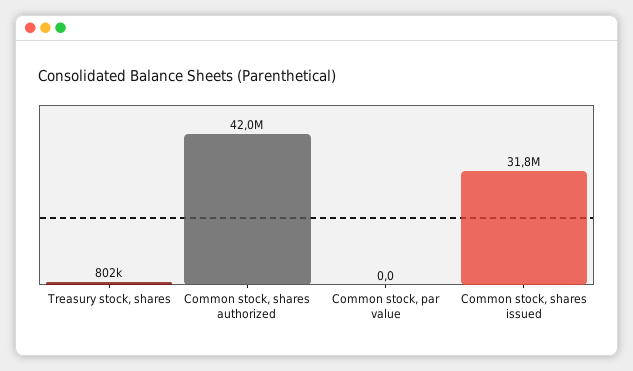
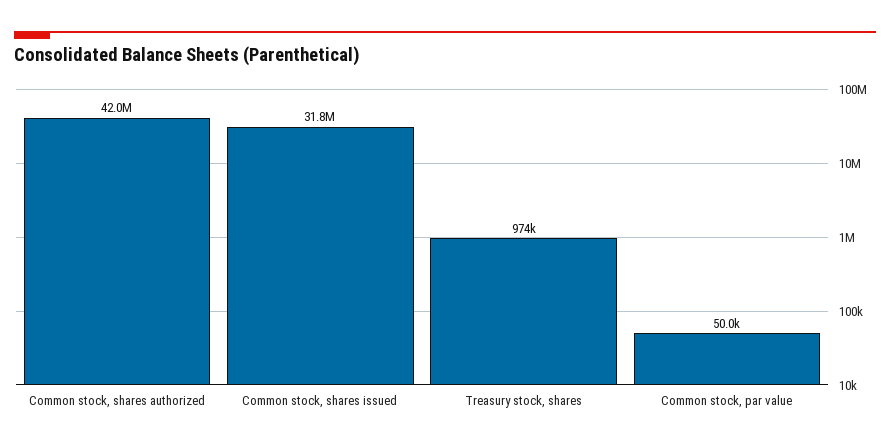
Treasury stock, shares: 802000 -> 974000
Common stock, par value: 0 -> 50000

